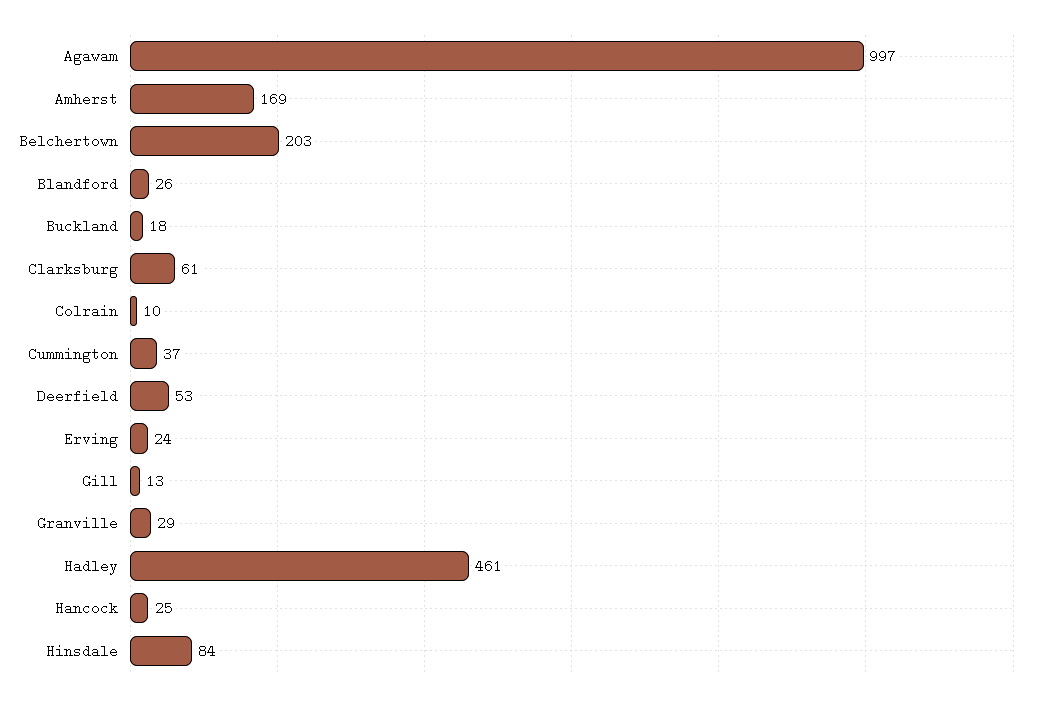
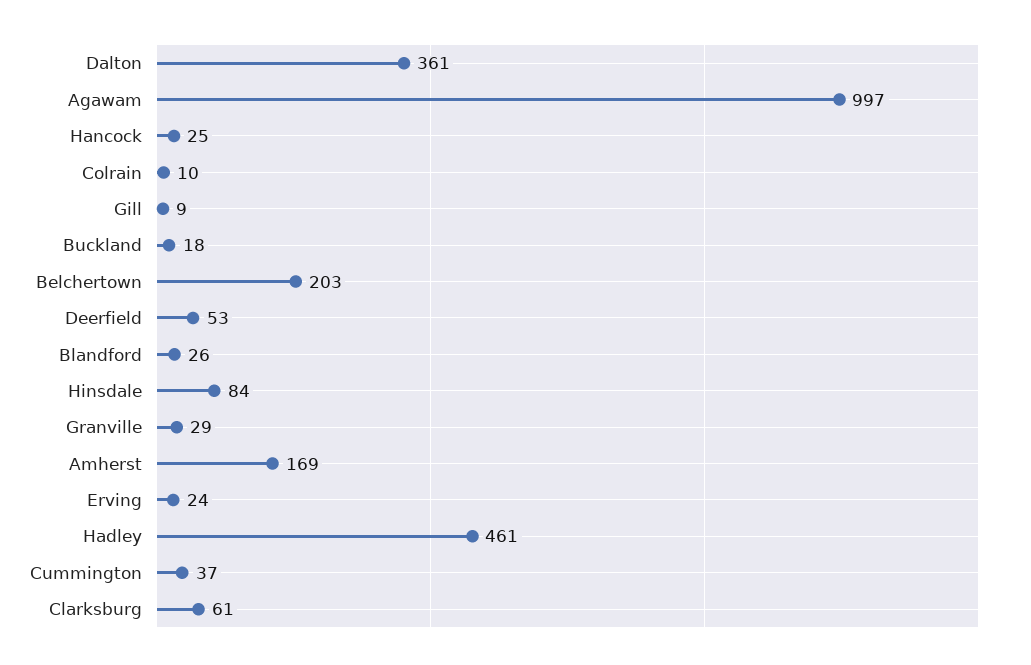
Gill: 13 -> 9
Dalton: none -> 361

